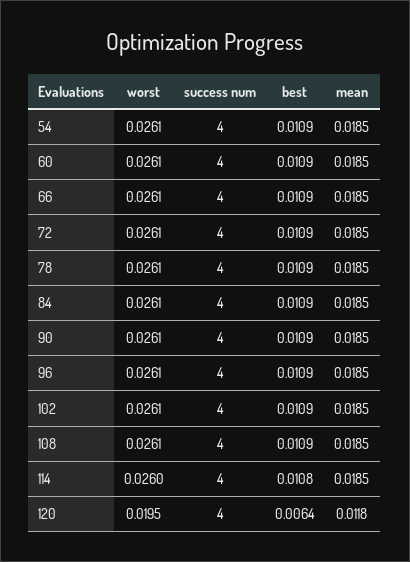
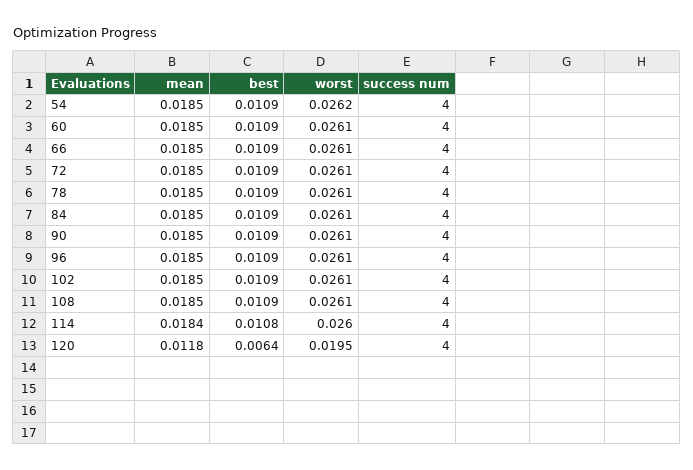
worst, 54: 0.0261 -> 0.0262
mean, 114: 0.0185 -> 0.0184

